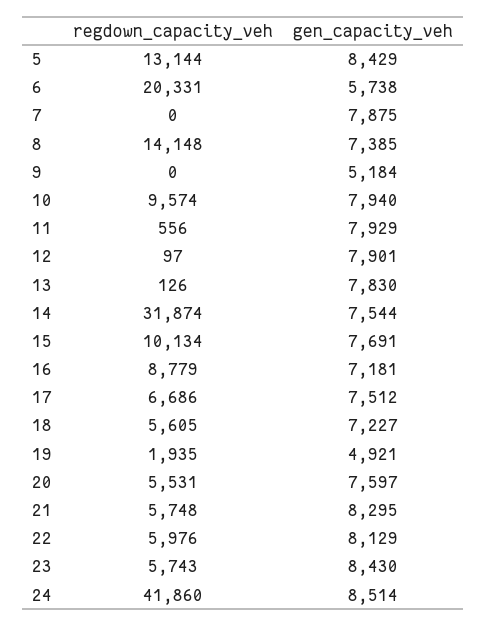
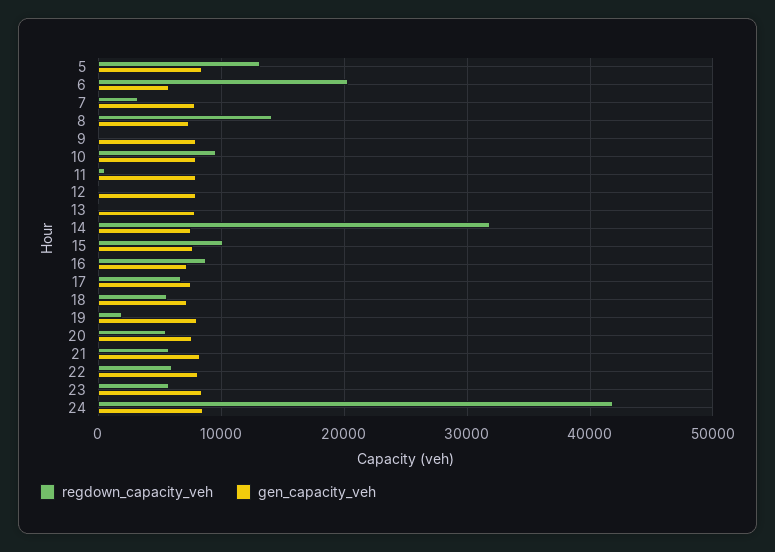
regdown_capacity_veh, 7: 0 -> 3000
gen_capacity_veh, 9: 5184 -> 8000
gen_capacity_veh, 19: 4921 -> 8000

